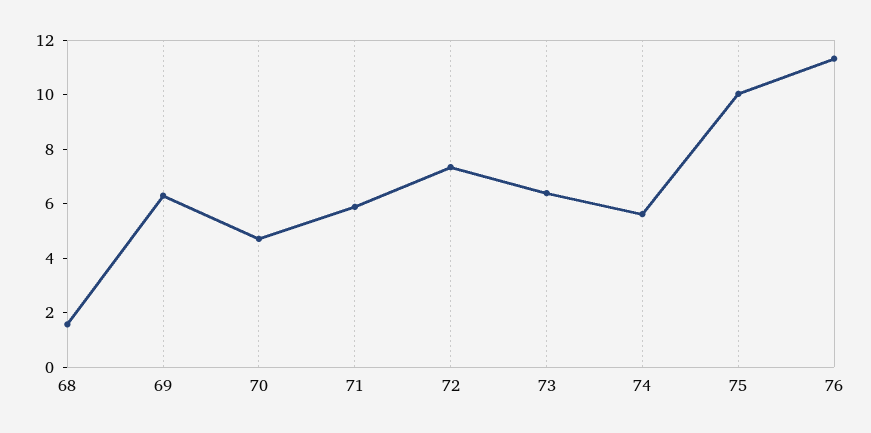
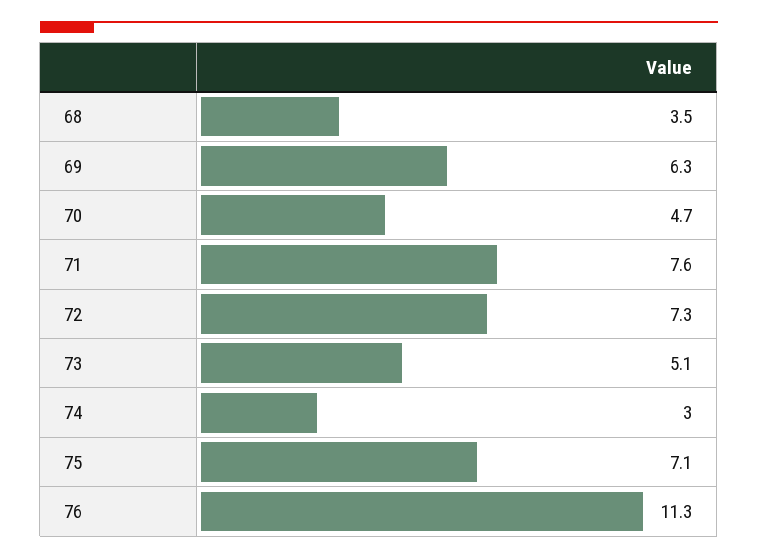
68: 1.5 -> 3.5
71: 6 -> 7.6
73: 6.5 -> 5.1
74: 5.5 -> 3
75: 10 -> 7.1

